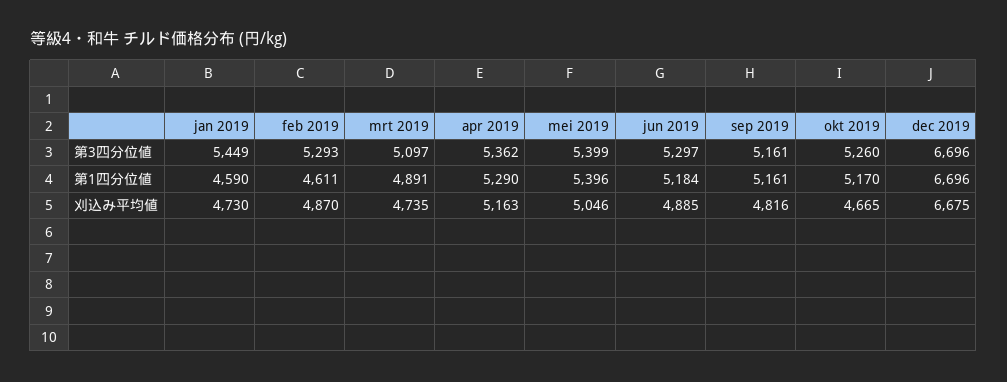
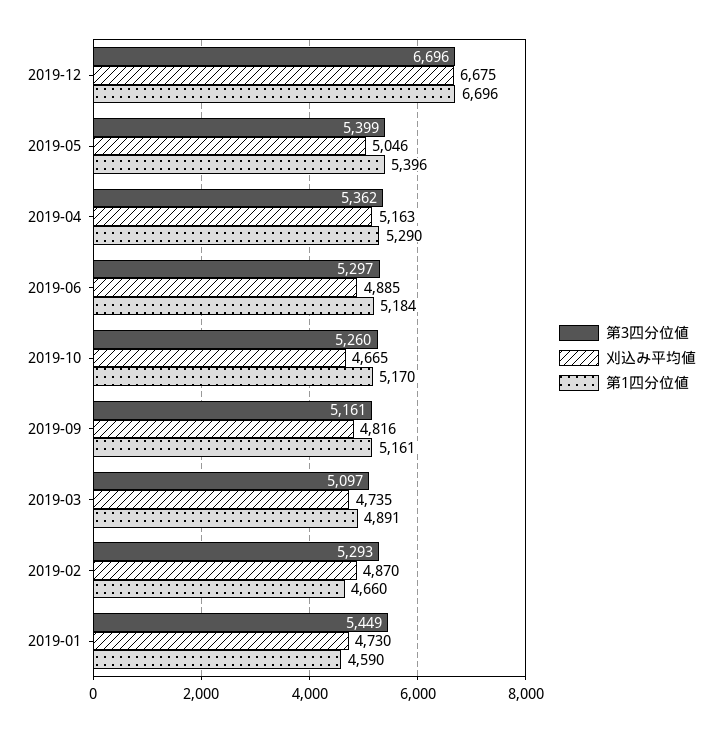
第1四分位値, feb 2019: 4611 -> 4660

